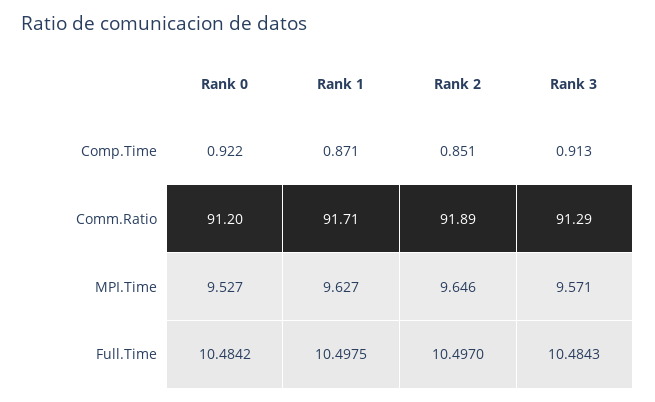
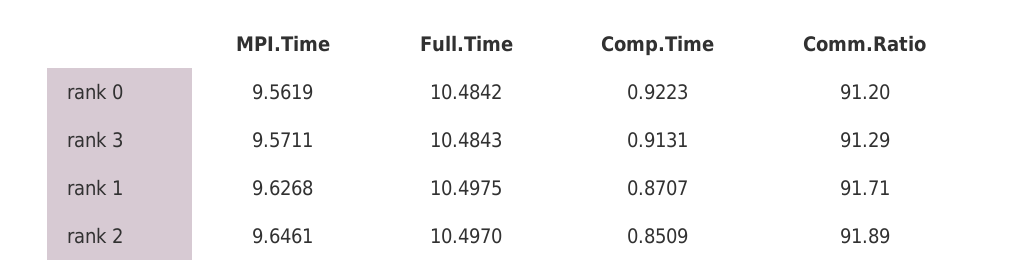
Rank 0, MPI.Time: 9.527 -> 9.5619

